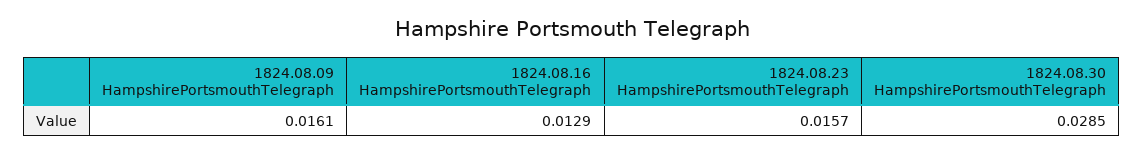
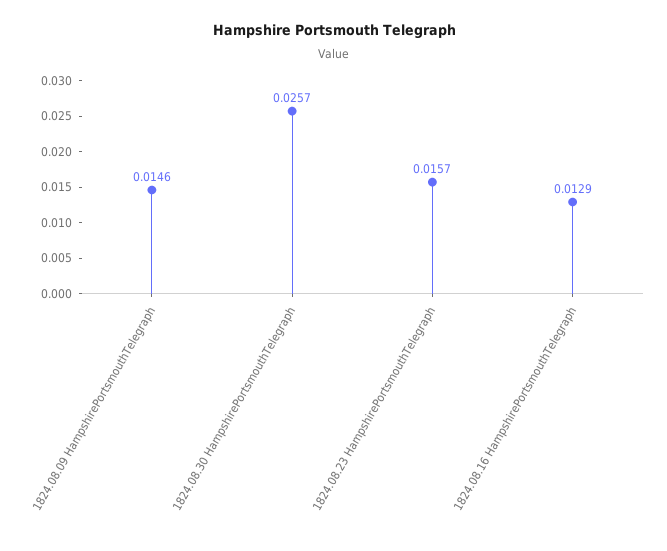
1824.08.09 HampshirePortsmouthTelegraph: 0.0161 -> 0.0146
1824.08.30 HampshirePortsmouthTelegraph: 0.0285 -> 0.0257

